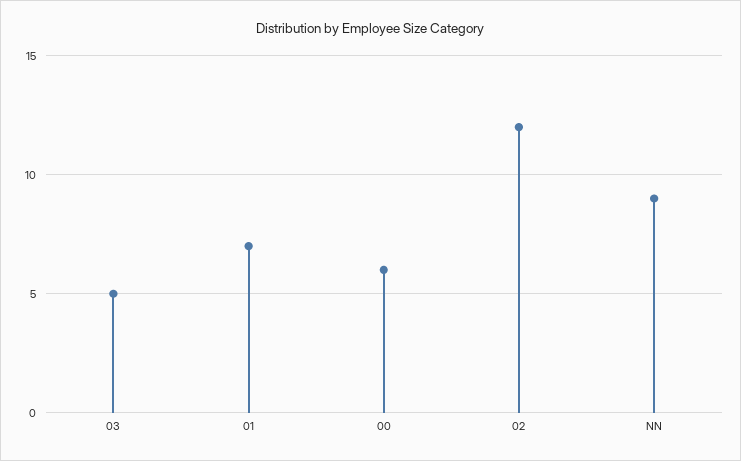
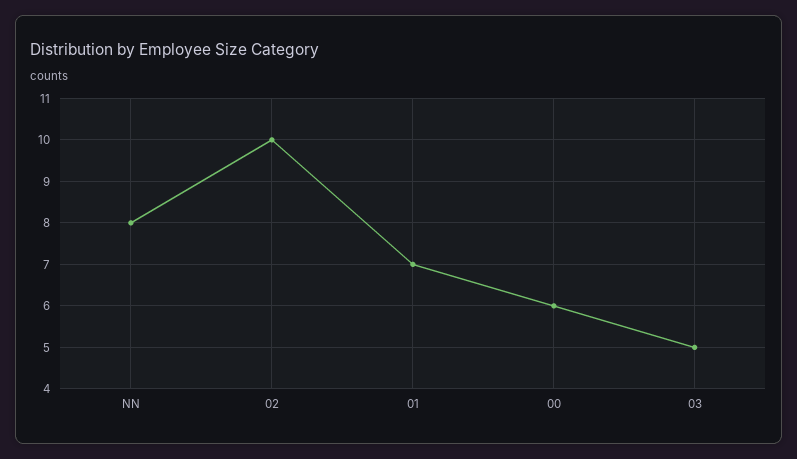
02: 12 -> 10
NN: 9 -> 8

